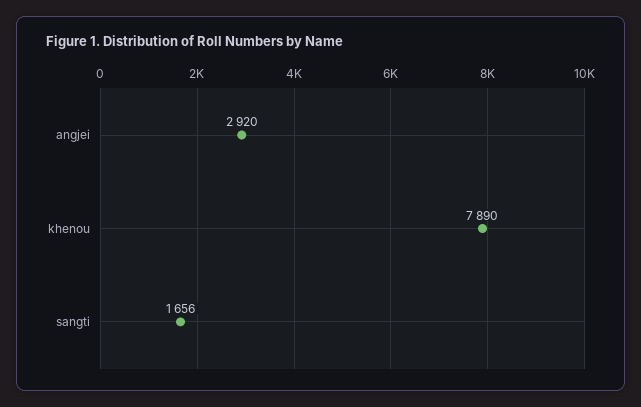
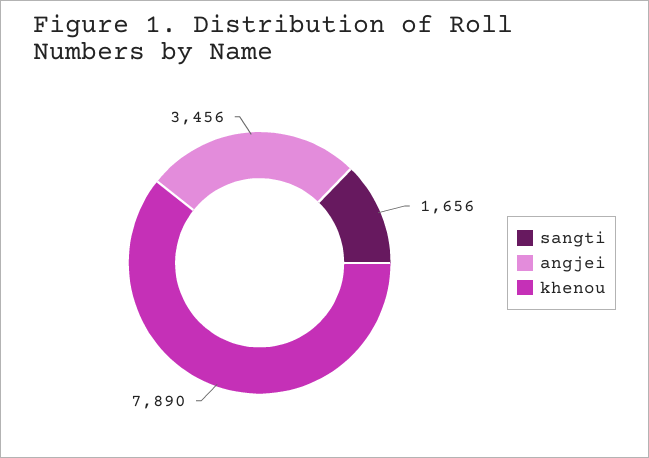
angjei: 2920 -> 3456

